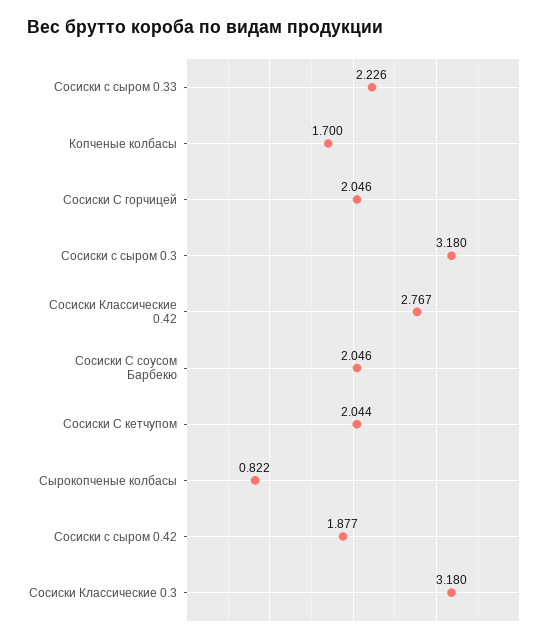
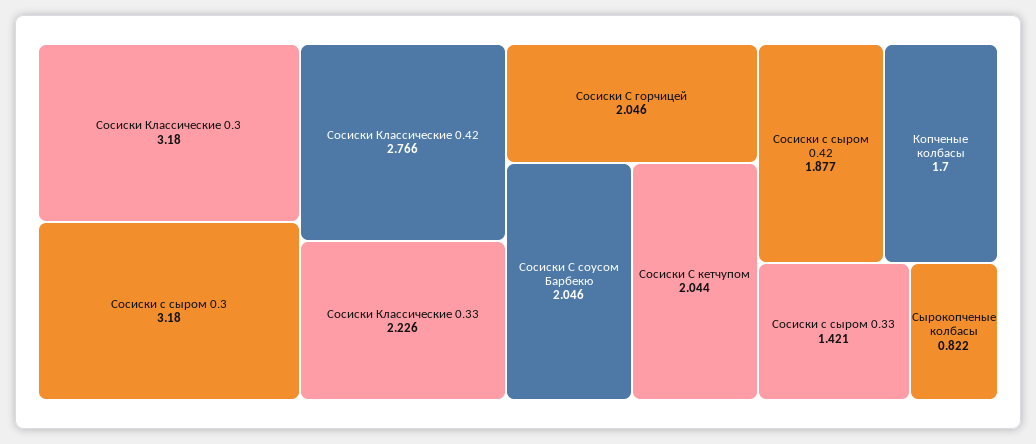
Сосиски с сыром 0.33: 2.226 -> 1.421
Сосиски Классические 0.42: 2.767 -> 2.766
Сосиски Классические 0.33: none -> 2.226

